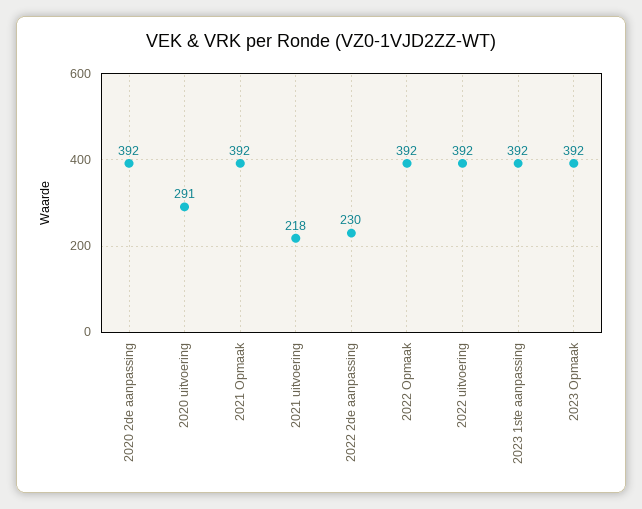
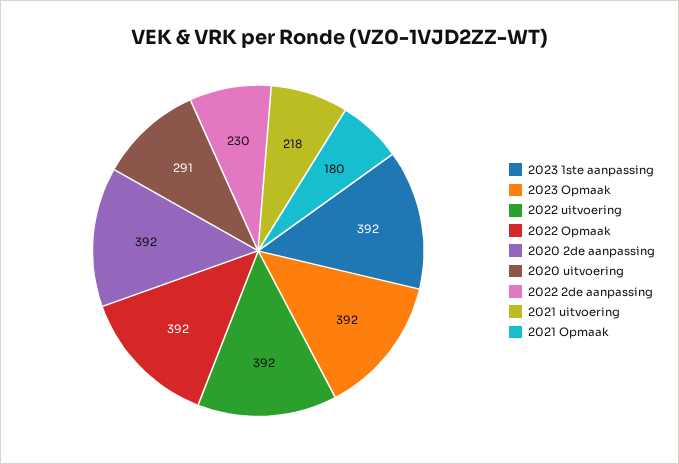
2021 Opmaak: 392 -> 180

